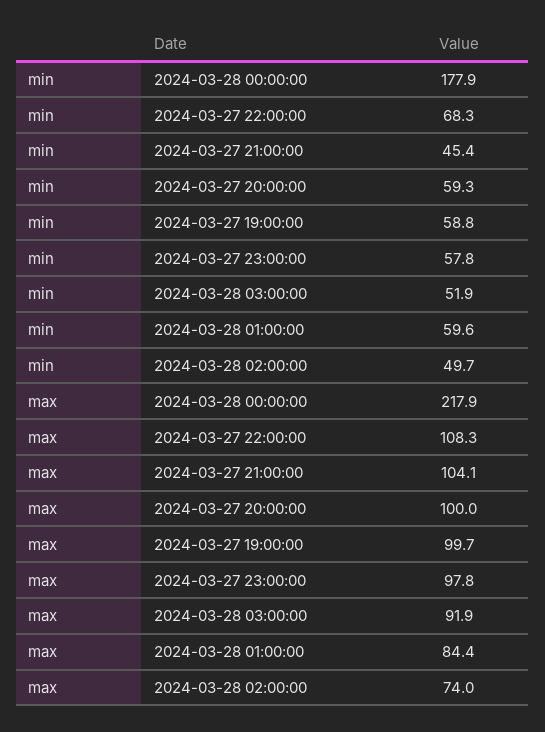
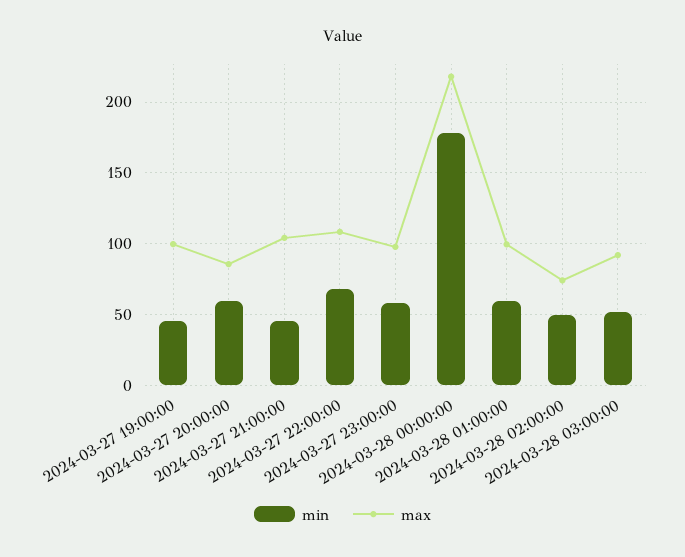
min, 2024-03-27 19:00:00: 58.8 -> 45
max, 2024-03-27 20:00:00: 100 -> 85
max, 2024-03-28 01:00:00: 84.4 -> 100

